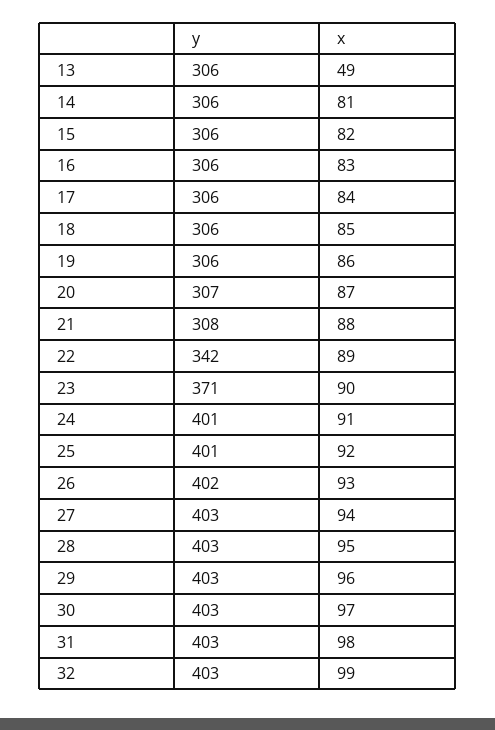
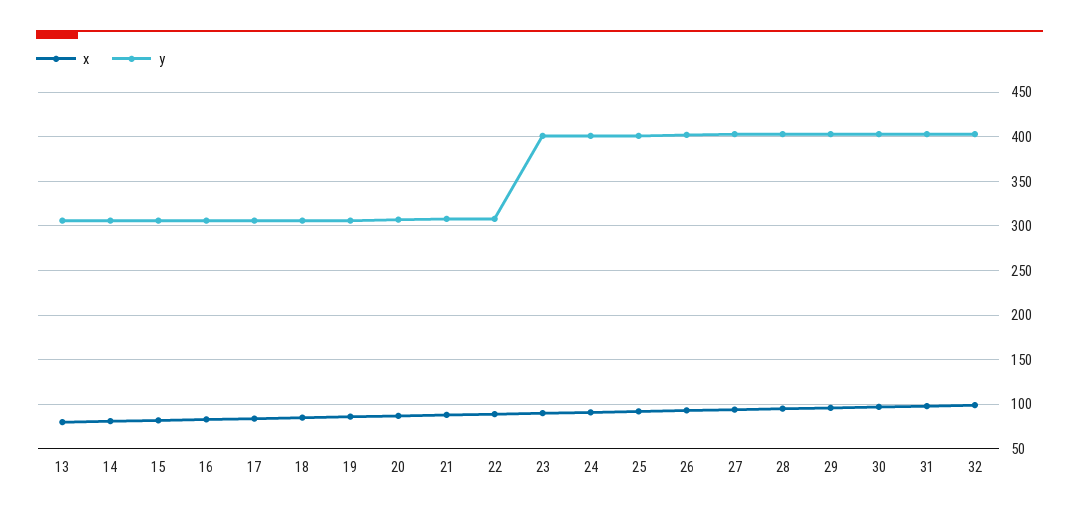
x, 13: 49 -> 80
y, 22: 342 -> 310
y, 23: 371 -> 400

